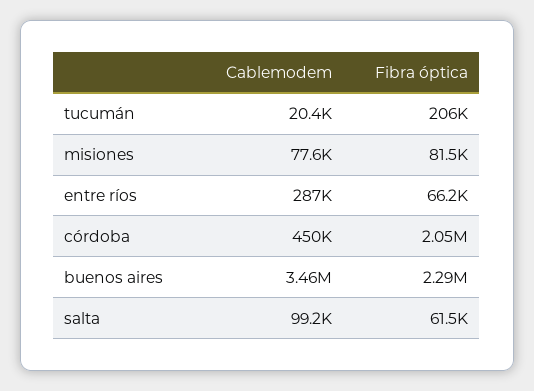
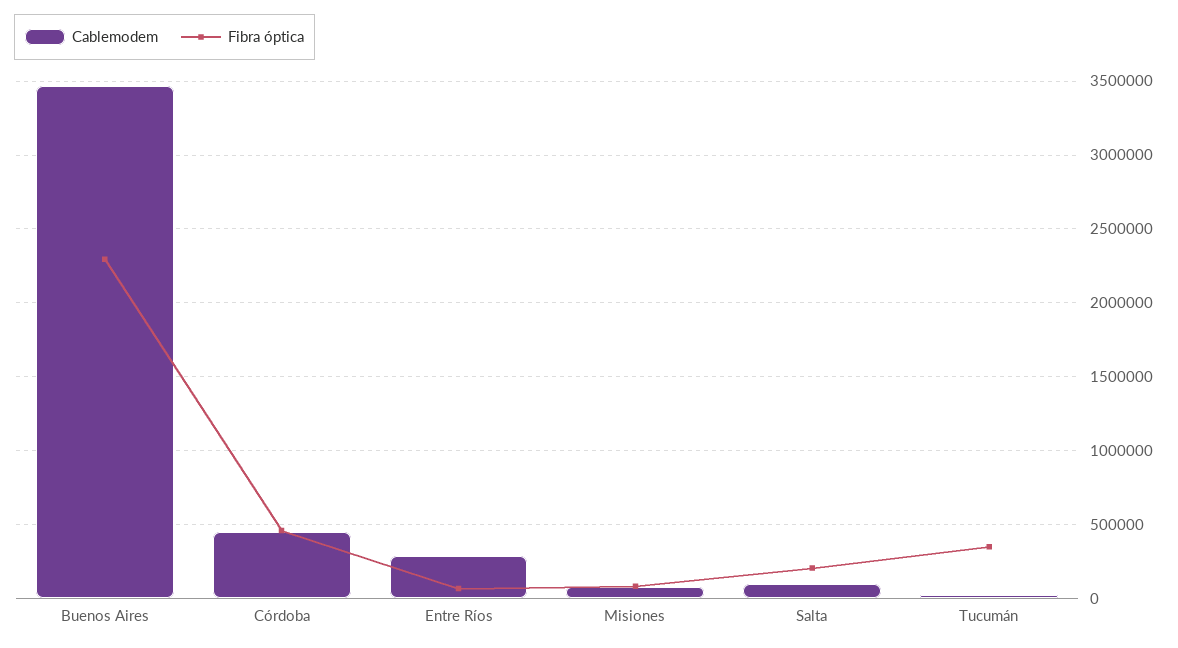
Fibra óptica, tucumán: 206000 -> 350000
Fibra óptica, córdoba: 2050000 -> 450000
Fibra óptica, salta: 61500 -> 200000

